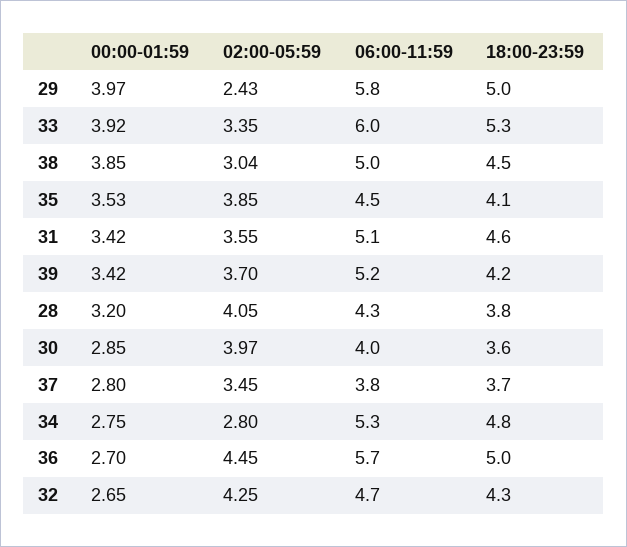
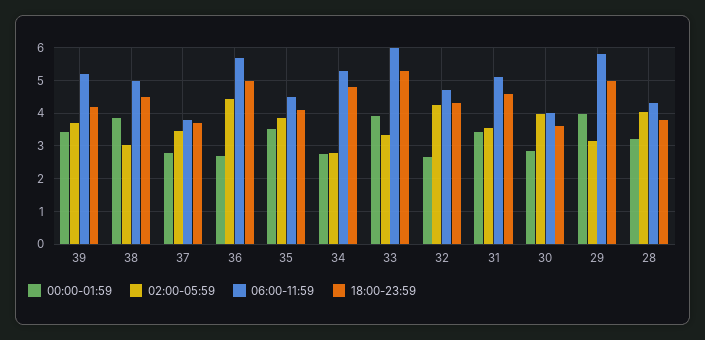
02:00-05:59, 29: 2.43 -> 3.2

